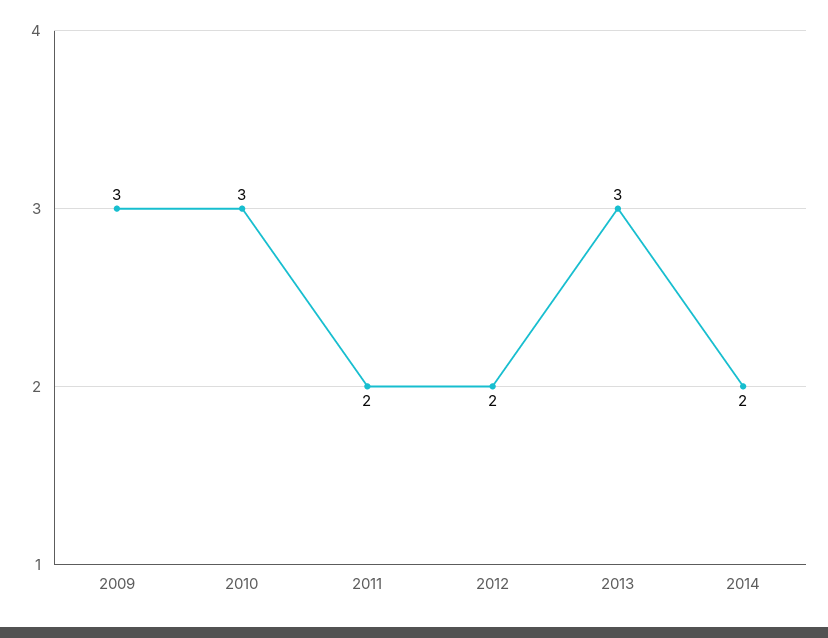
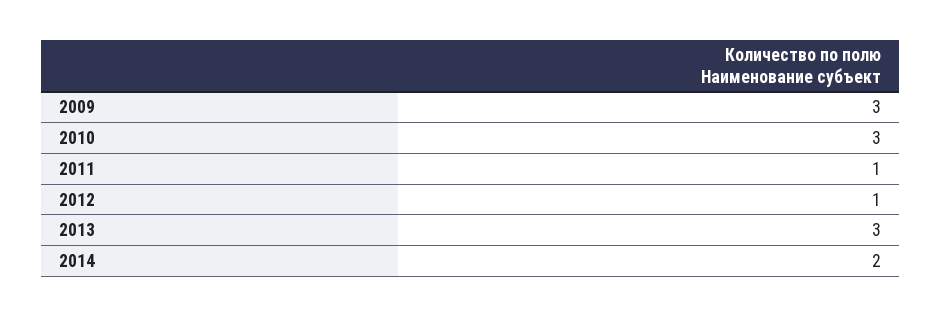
2011: 2 -> 1
2012: 2 -> 1

